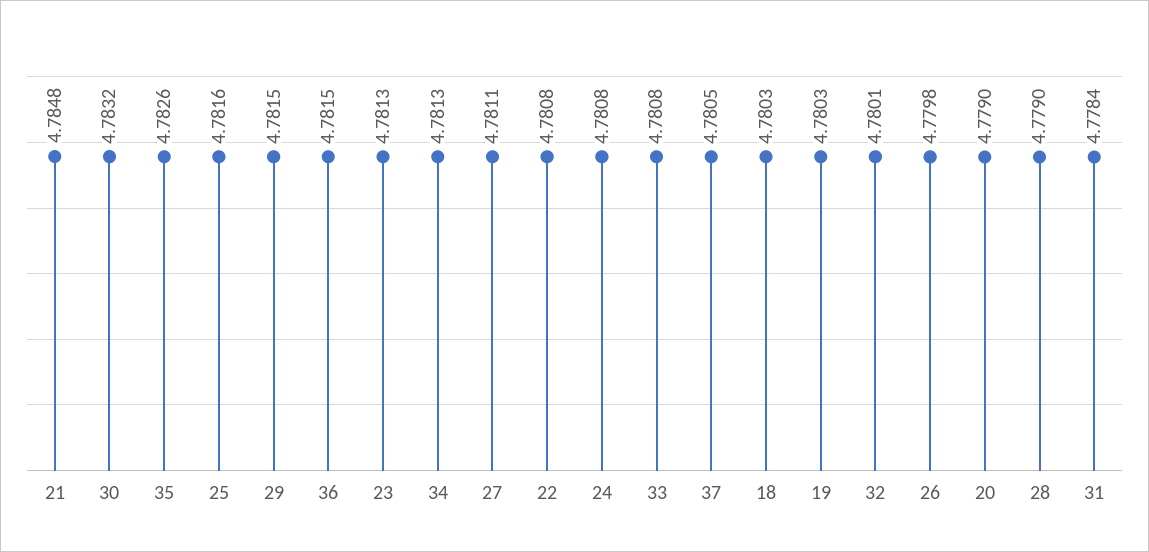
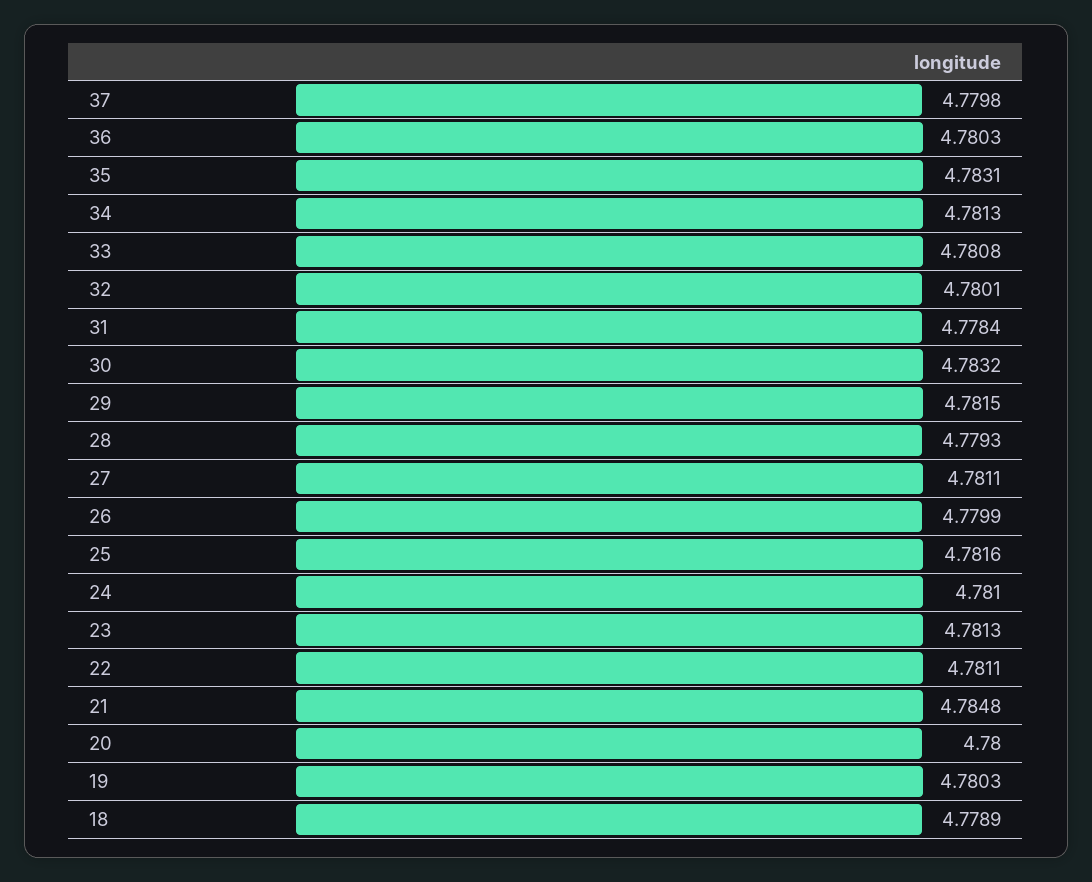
35: 4.7826 -> 4.7831
36: 4.7815 -> 4.7803
22: 4.7808 -> 4.7811
24: 4.7808 -> 4.781
37: 4.7805 -> 4.7798
18: 4.7803 -> 4.7789
26: 4.7798 -> 4.7799
20: 4.779 -> 4.78
28: 4.779 -> 4.7793

